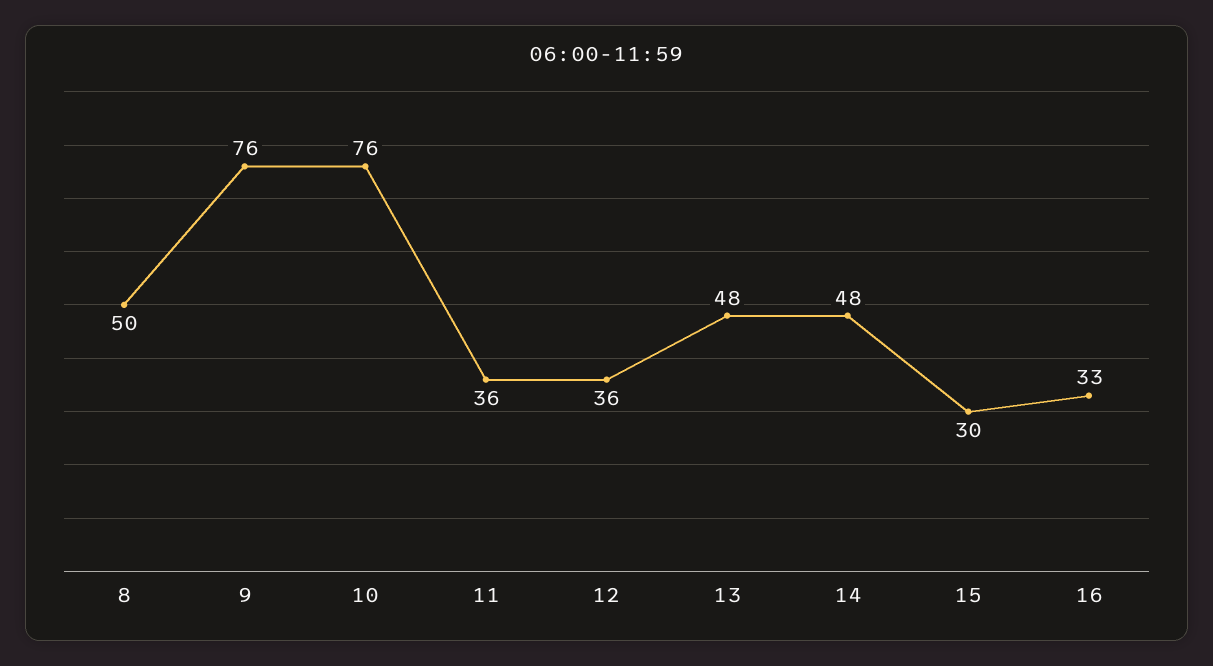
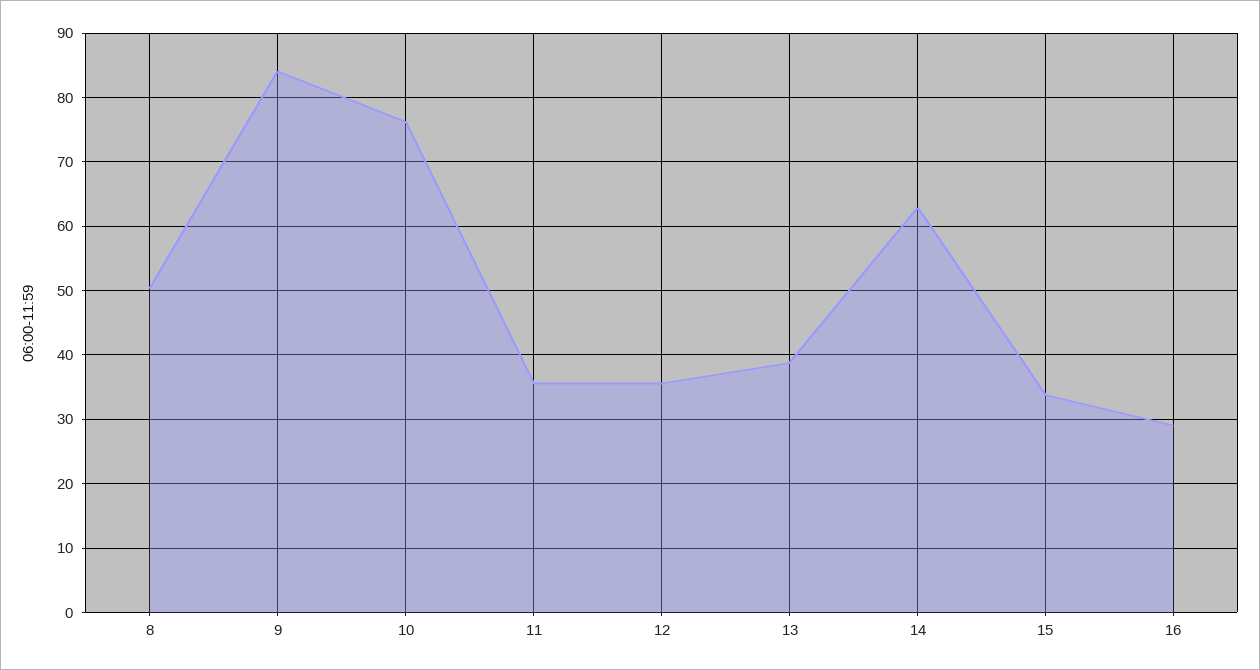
9: 76 -> 84
13: 48 -> 39
14: 48 -> 63
15: 30 -> 34
16: 33 -> 29

